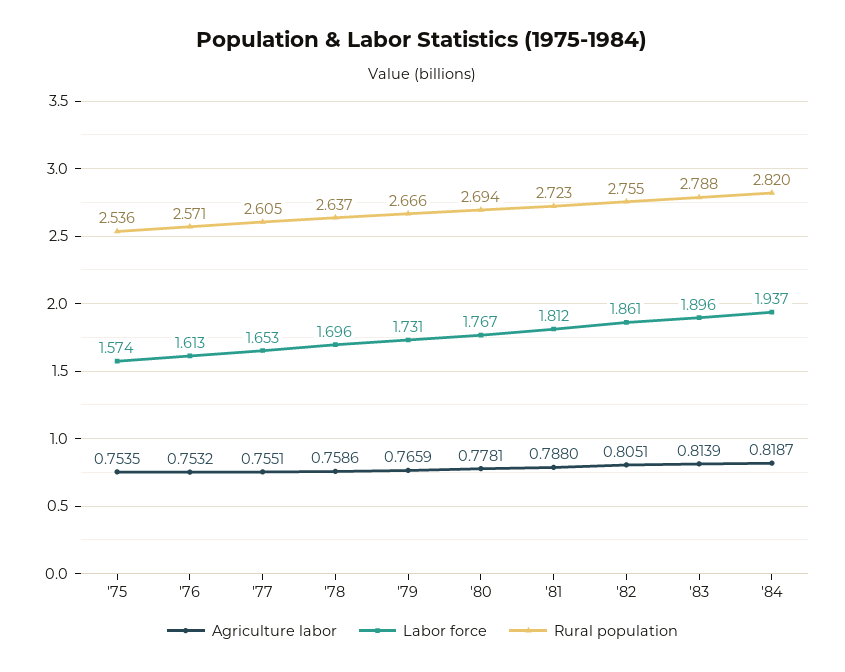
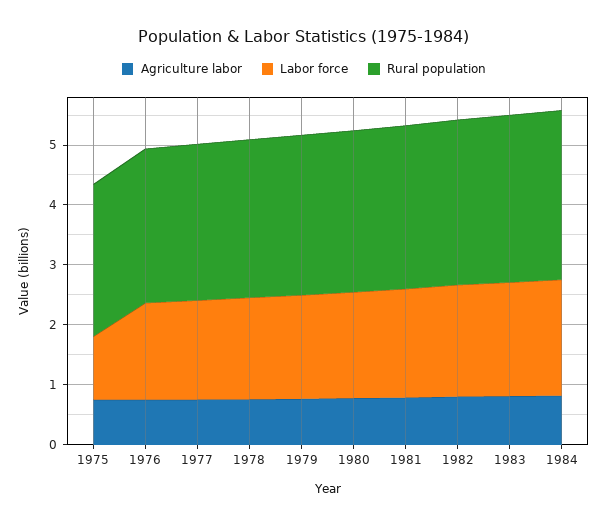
Labor force, '75: 1.574 -> 1

